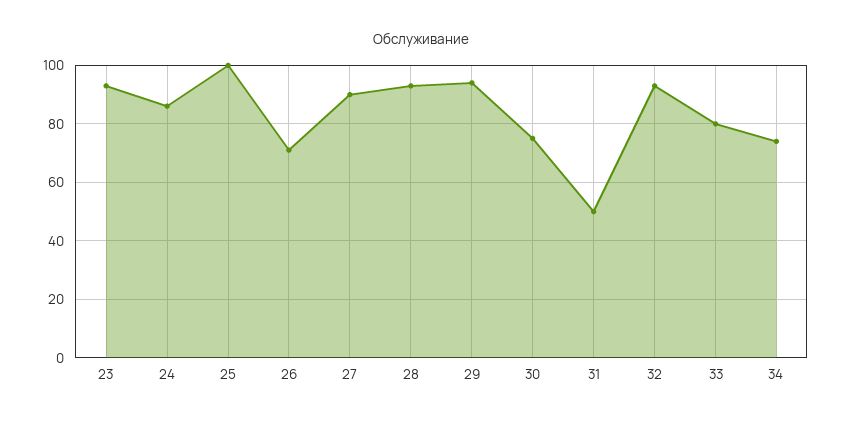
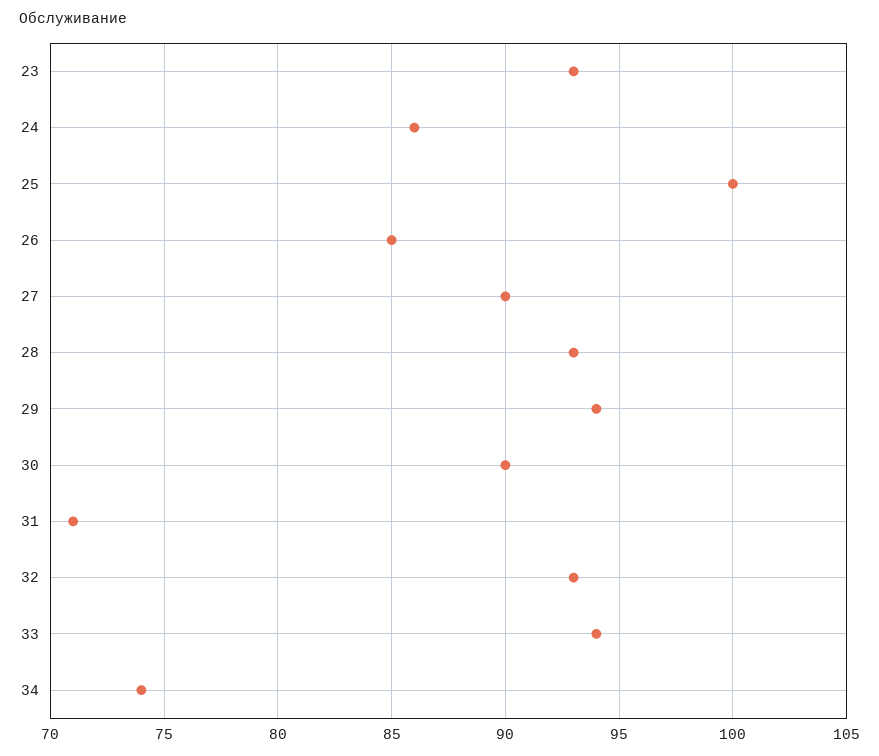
26: 70 -> 85
30: 75 -> 90
31: 50 -> 71
33: 80 -> 94

